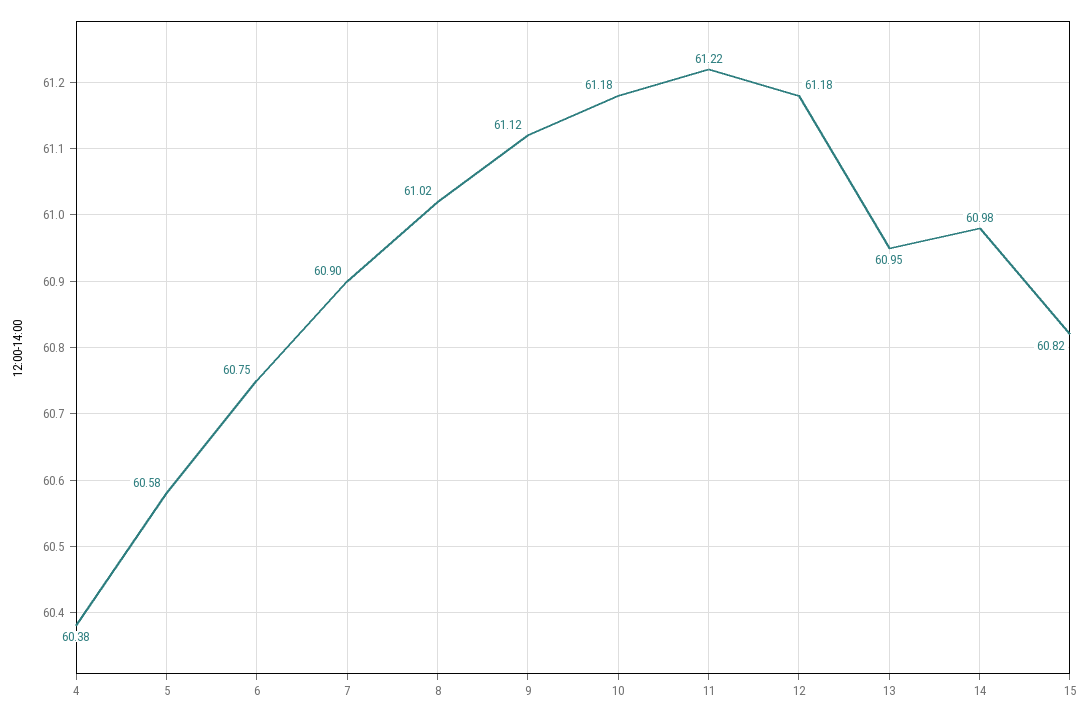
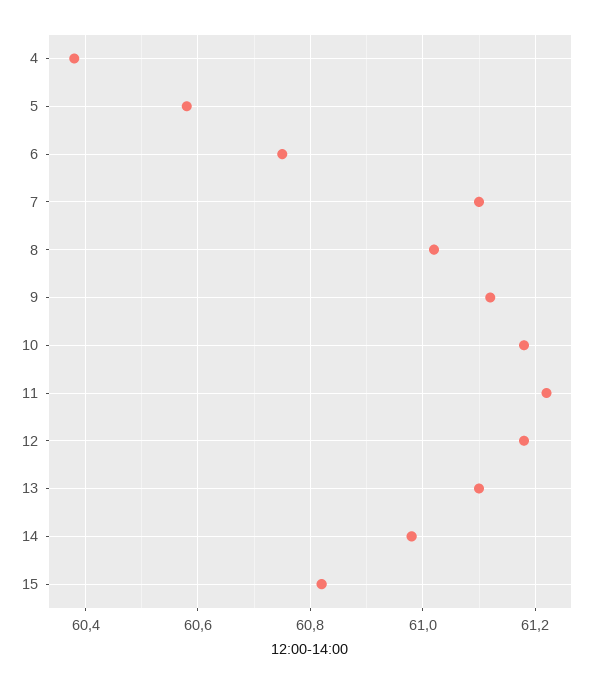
7: 60.9 -> 61.1
13: 60.95 -> 61.1

